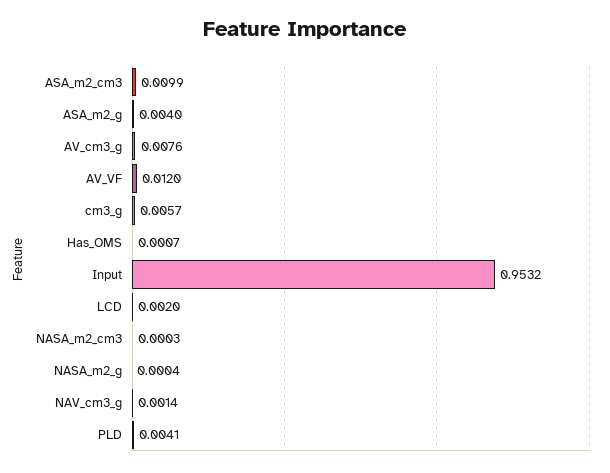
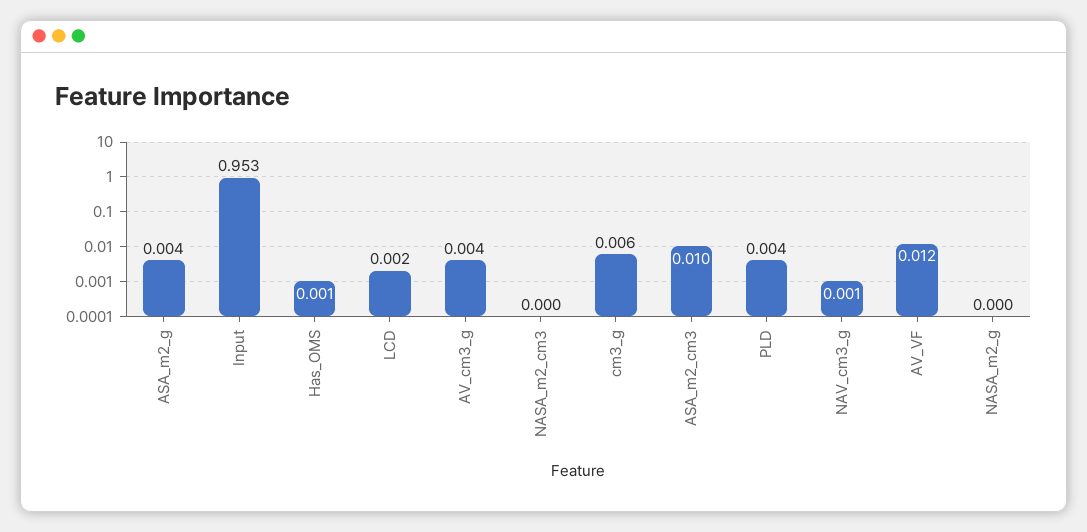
AV_cm3_g: 0.0076 -> 0.004

